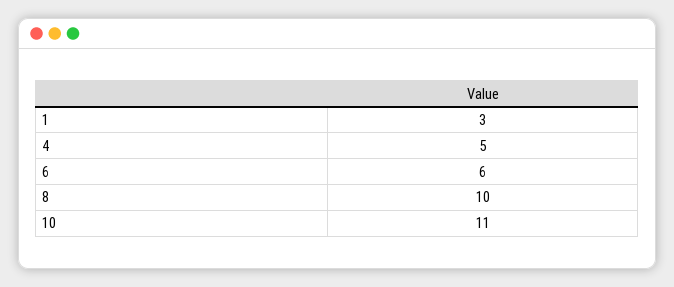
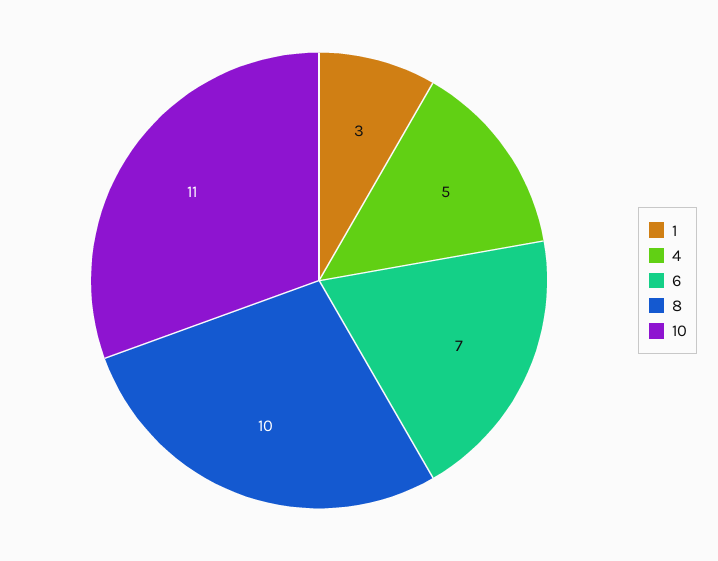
6: 6 -> 7

